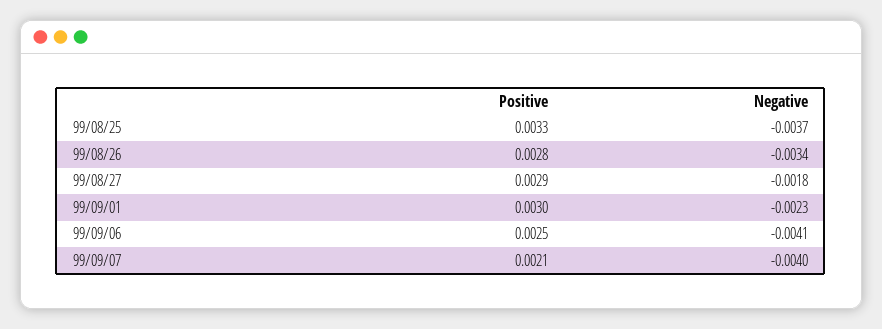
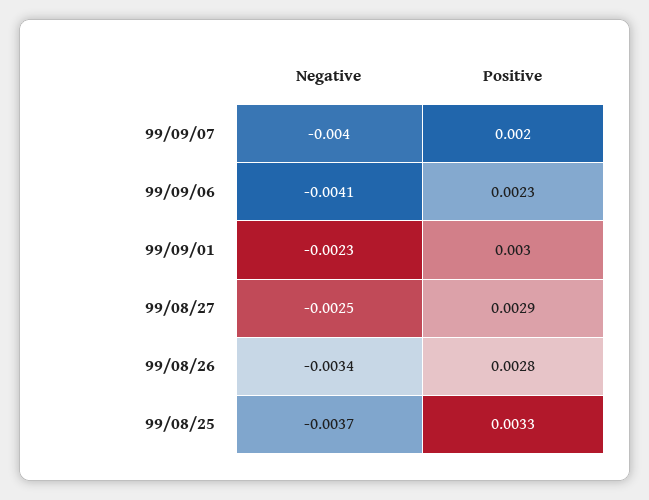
Negative, 99/08/27: -0.0018 -> -0.0025
Positive, 99/09/06: 0.0025 -> 0.0023
Positive, 99/09/07: 0.0021 -> 0.002

